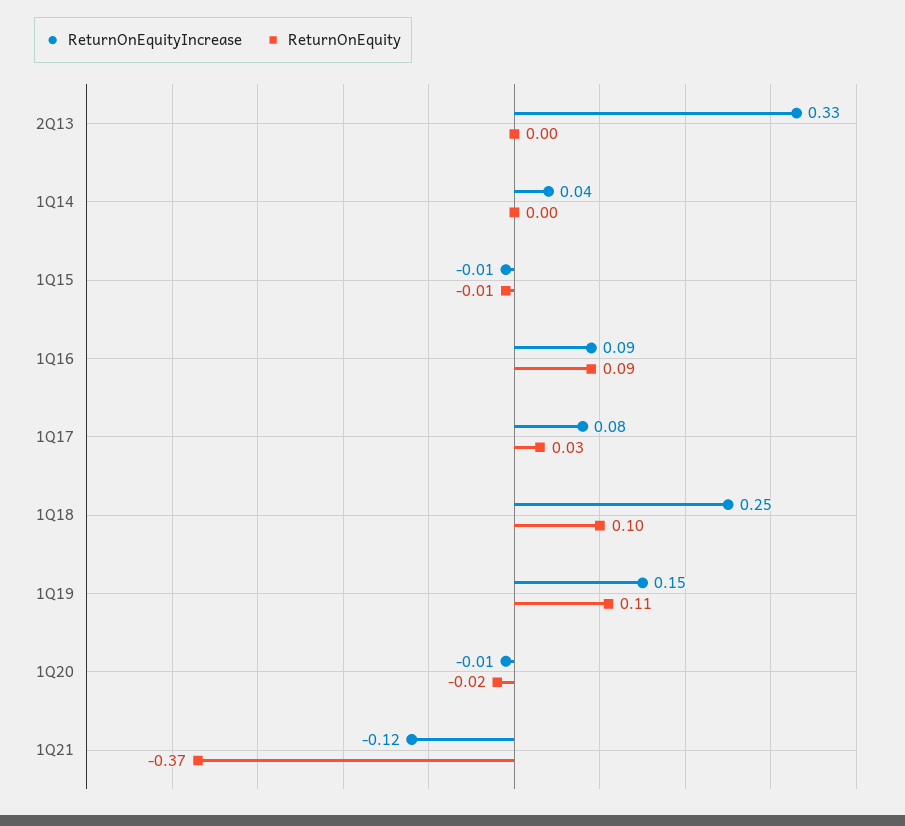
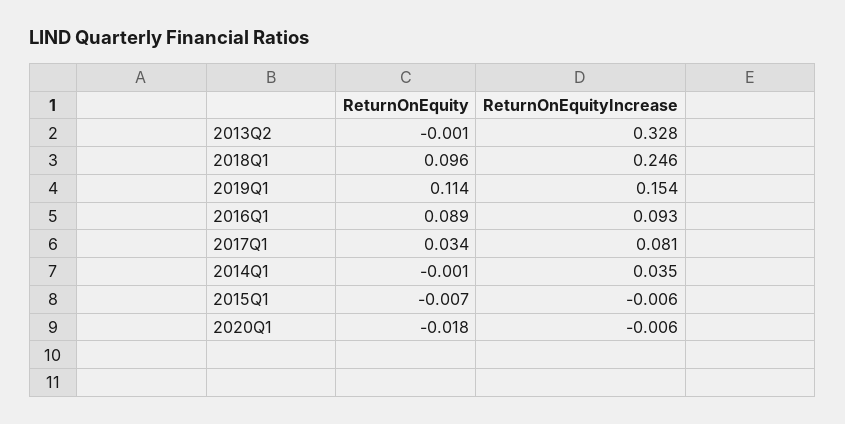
ReturnOnEquityIncrease, 1Q21: -0.12 -> none
ReturnOnEquity, 1Q21: -0.37 -> none

